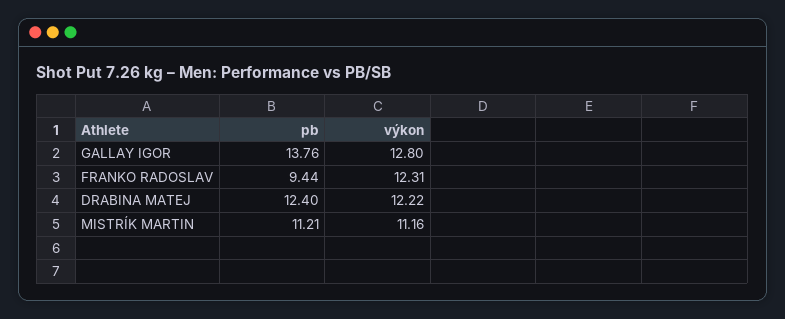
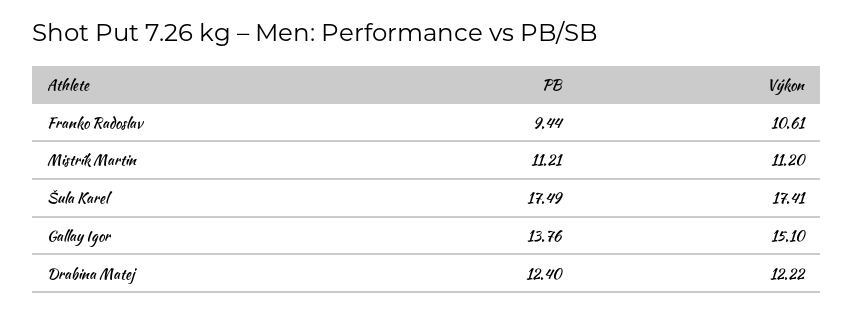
výkon, GALLAY IGOR: 12.8 -> 15.1
výkon, FRANKO RADOSLAV: 12.31 -> 10.61
výkon, MISTRÍK MARTIN: 11.16 -> 11.2
pb, Šula Karel: none -> 17.49
výkon, Šula Karel: none -> 17.41

